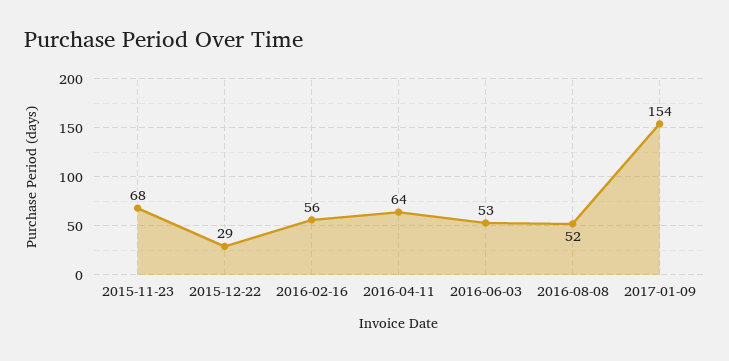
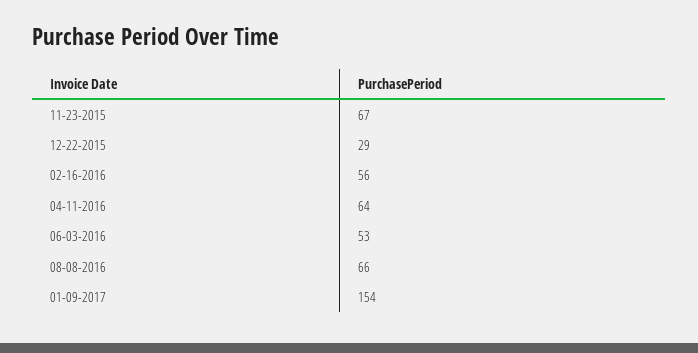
2015-11-23: 68 -> 67
2016-08-08: 52 -> 66

